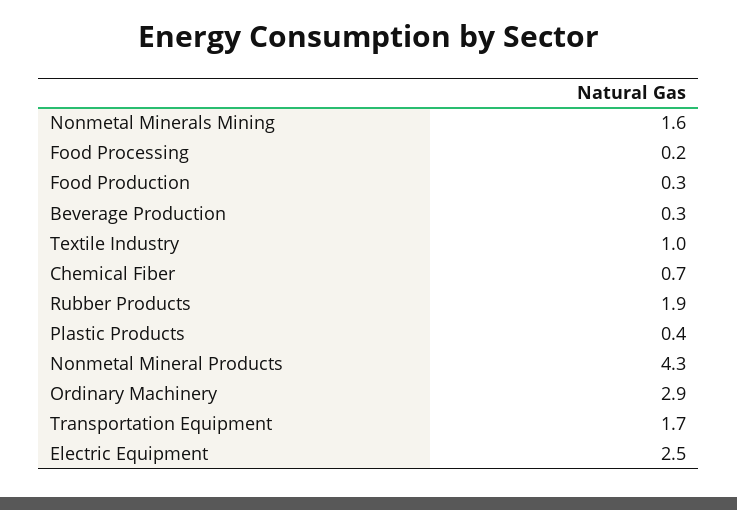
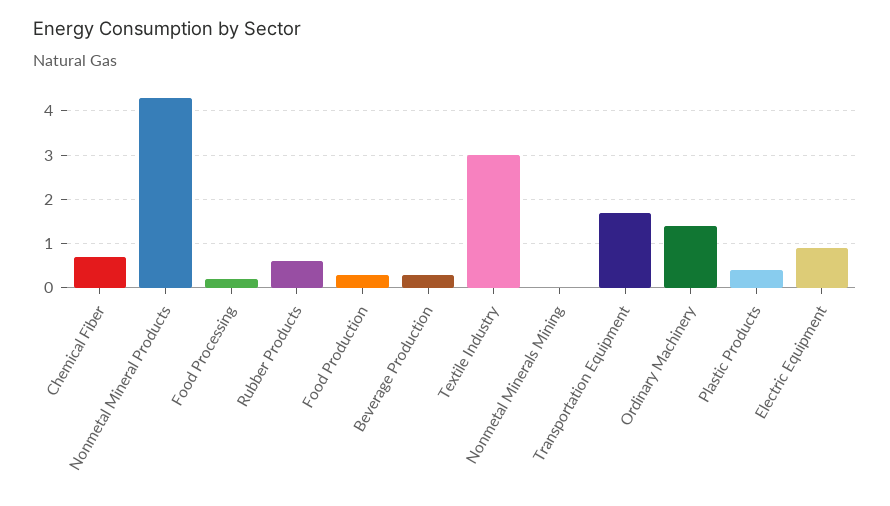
Nonmetal Minerals Mining: 1.6 -> 0
Textile Industry: 1 -> 3
Rubber Products: 1.9 -> 0.5
Ordinary Machinery: 2.9 -> 1.5
Electric Equipment: 2.5 -> 1

